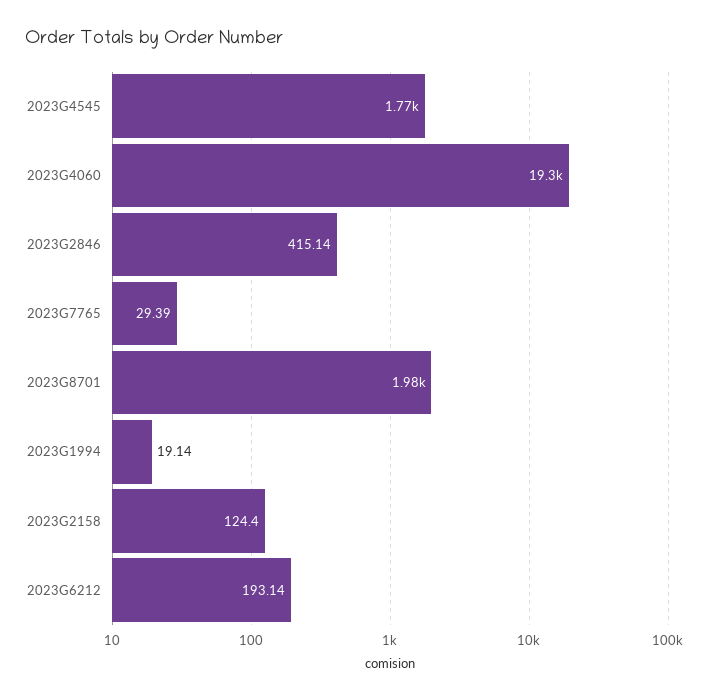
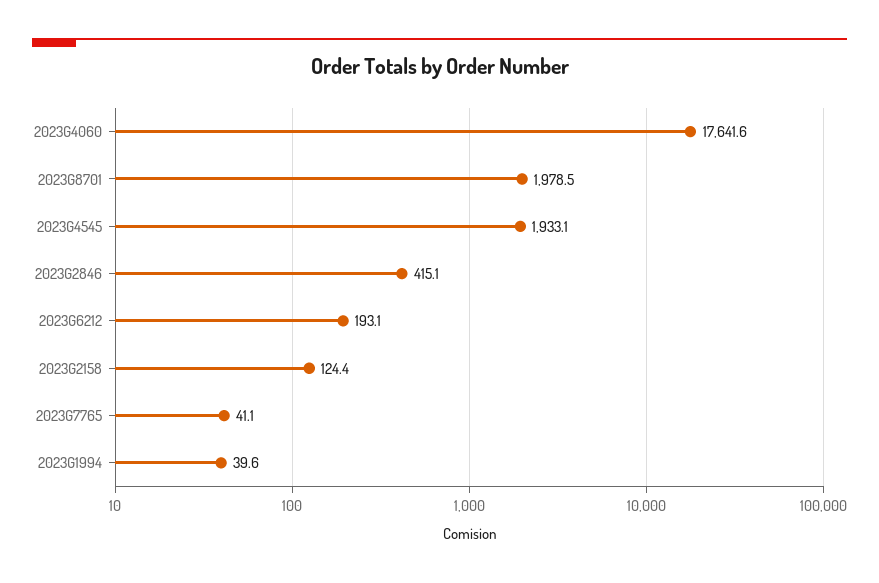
2023G4545: 1770 -> 1933.1
2023G4060: 19300 -> 17641.6
2023G7765: 29.39 -> 41.1
2023G1994: 19.14 -> 39.6

